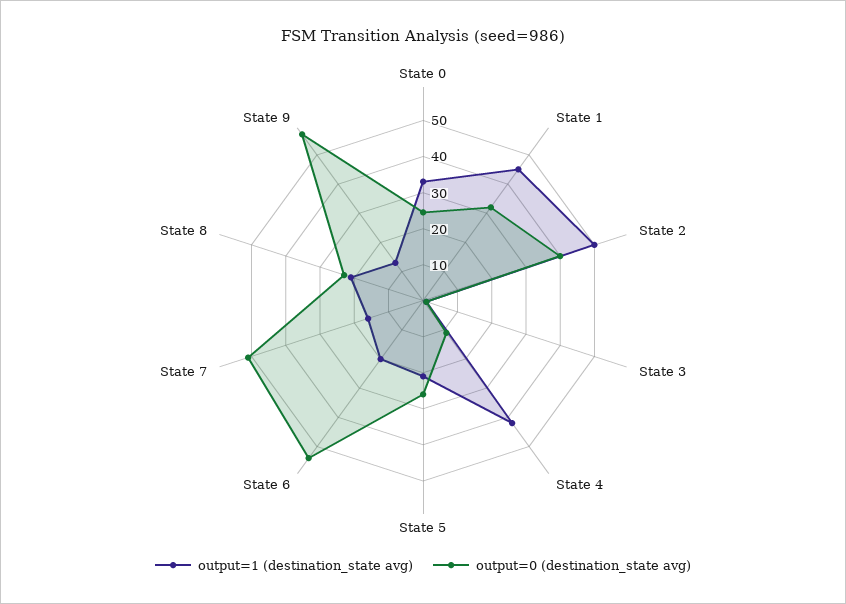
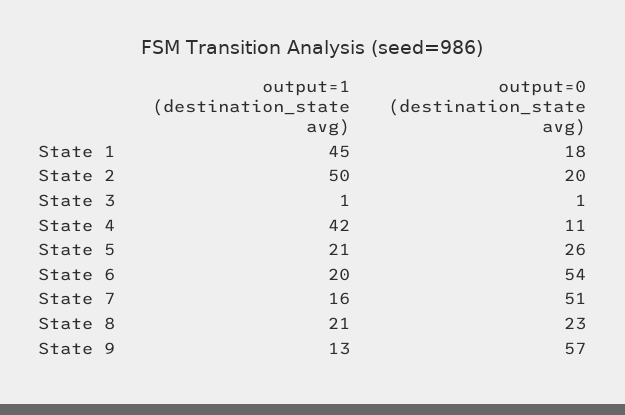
output=1 (destination_state avg), State 0: 32.5 -> none
output=0 (destination_state avg), State 0: 25 -> none
output=0 (destination_state avg), State 1: 32.5 -> 18
output=0 (destination_state avg), State 2: 40 -> 20

